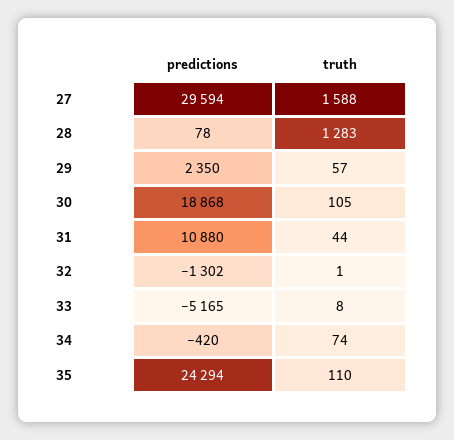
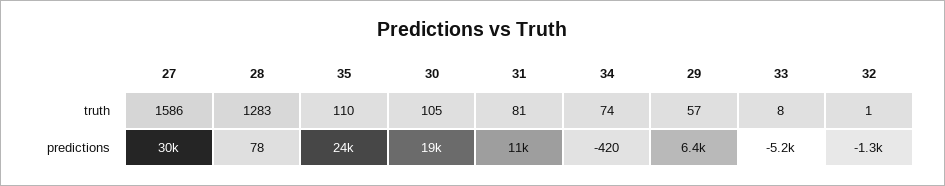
truth, 27: 1588 -> 1586
predictions, 29: 2350 -> 6400
truth, 31: 44 -> 81

